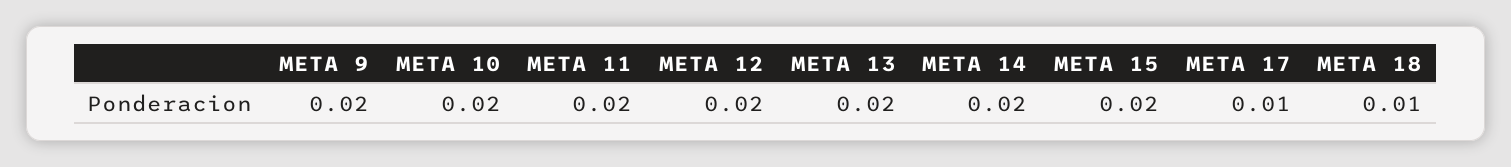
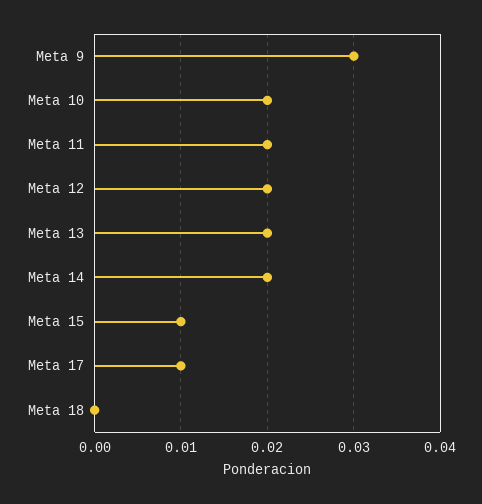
META 9: 0.02 -> 0.03
META 15: 0.02 -> 0.01
META 18: 0.01 -> 0

